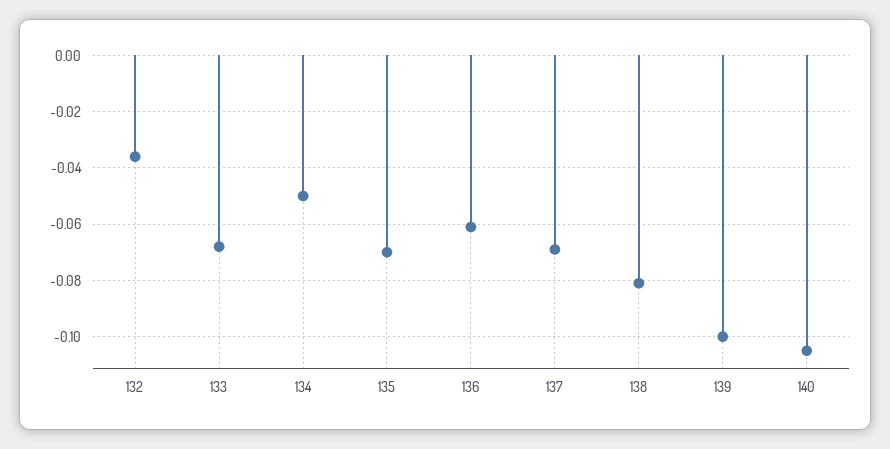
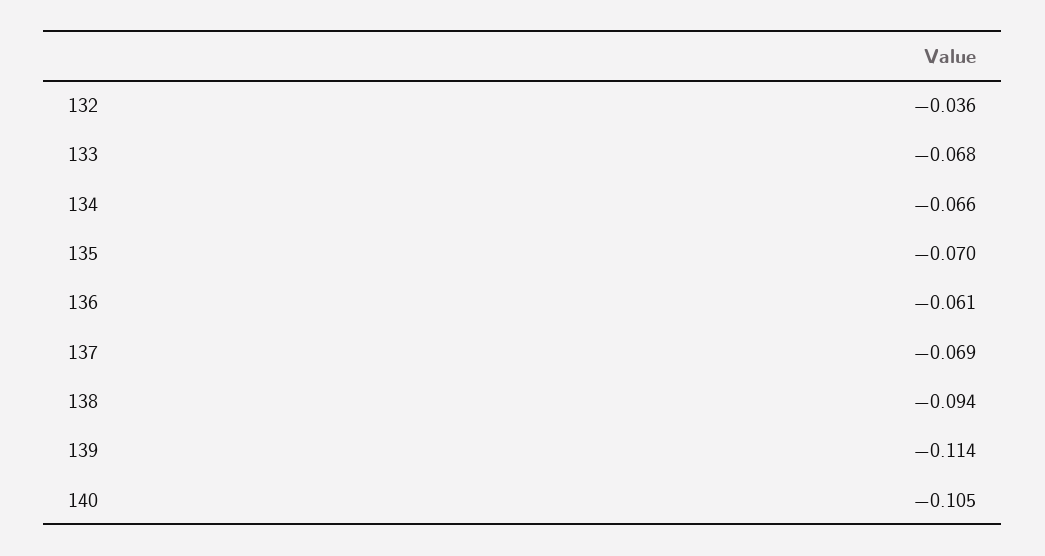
134: -0.05 -> -0.066
138: -0.08 -> -0.094
139: -0.1 -> -0.114

